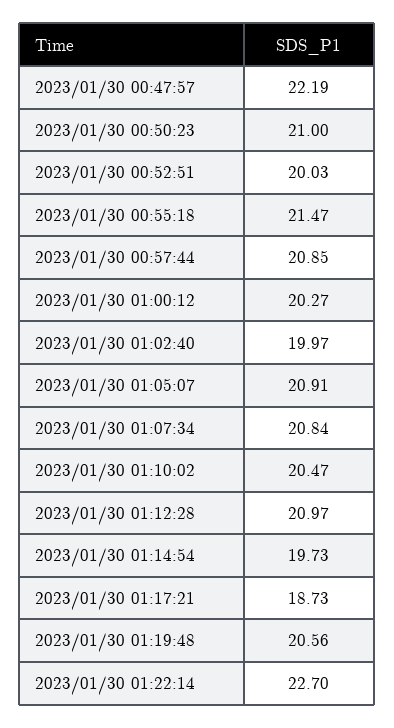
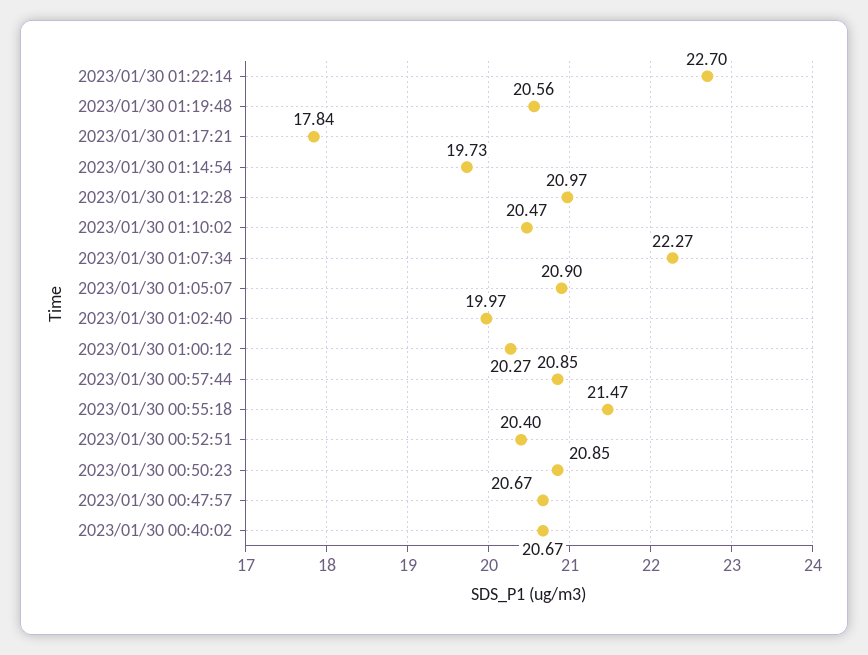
2023/01/30 00:47:57: 22.19 -> 20.67
2023/01/30 00:50:23: 21 -> 20.85
2023/01/30 00:52:51: 20.03 -> 20.4
2023/01/30 01:05:07: 20.91 -> 20.9
2023/01/30 01:07:34: 20.84 -> 22.27
2023/01/30 01:17:21: 18.73 -> 17.84
2023/01/30 00:40:02: none -> 20.67

